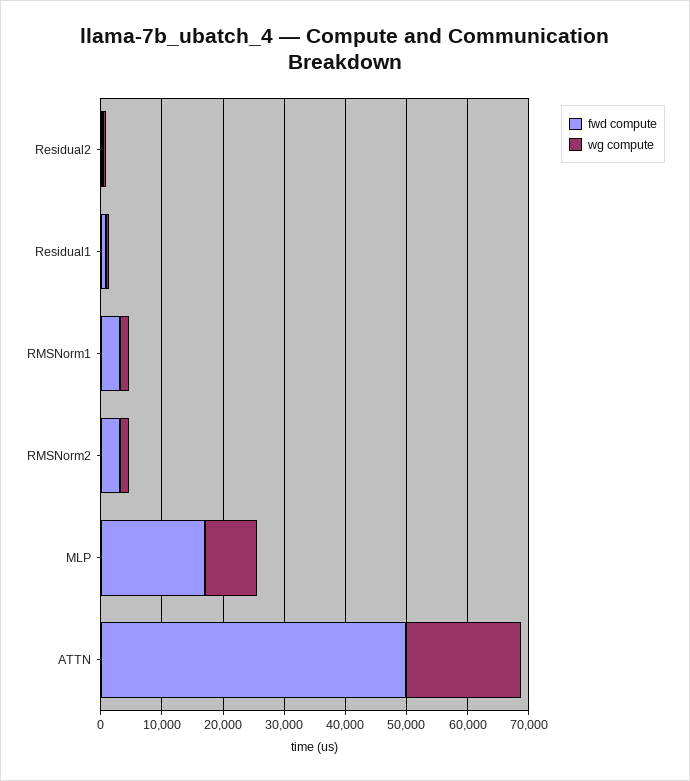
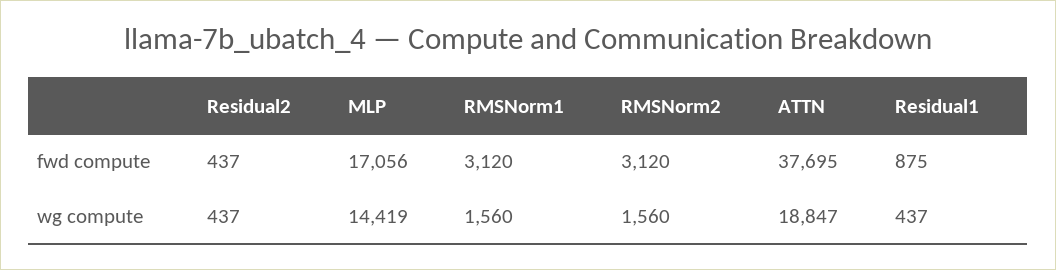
wg compute, MLP: 8000 -> 14419
fwd compute, ATTN: 50000 -> 37695

